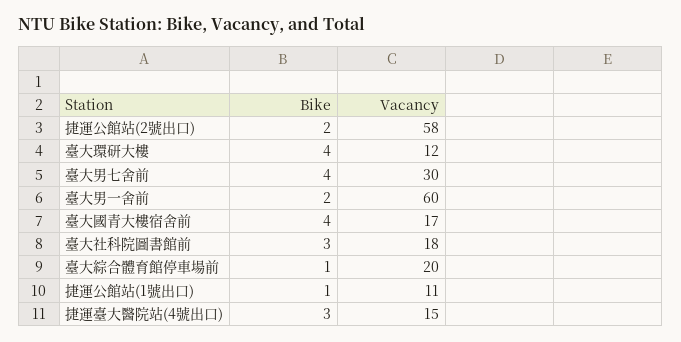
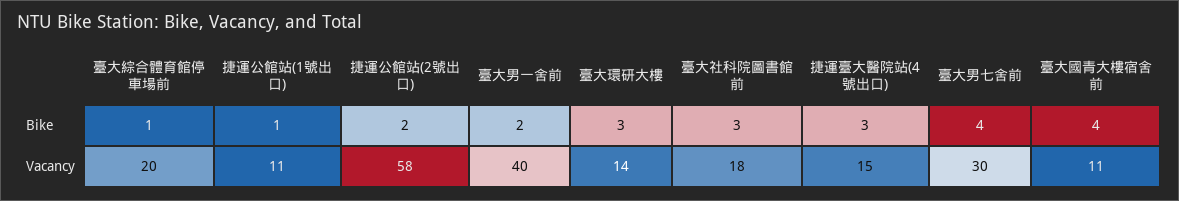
Bike, 臺大環研大樓: 4 -> 3
Vacancy, 臺大環研大樓: 12 -> 14
Vacancy, 臺大男一舍前: 60 -> 40
Vacancy, 臺大國青大樓宿舍前: 17 -> 11

